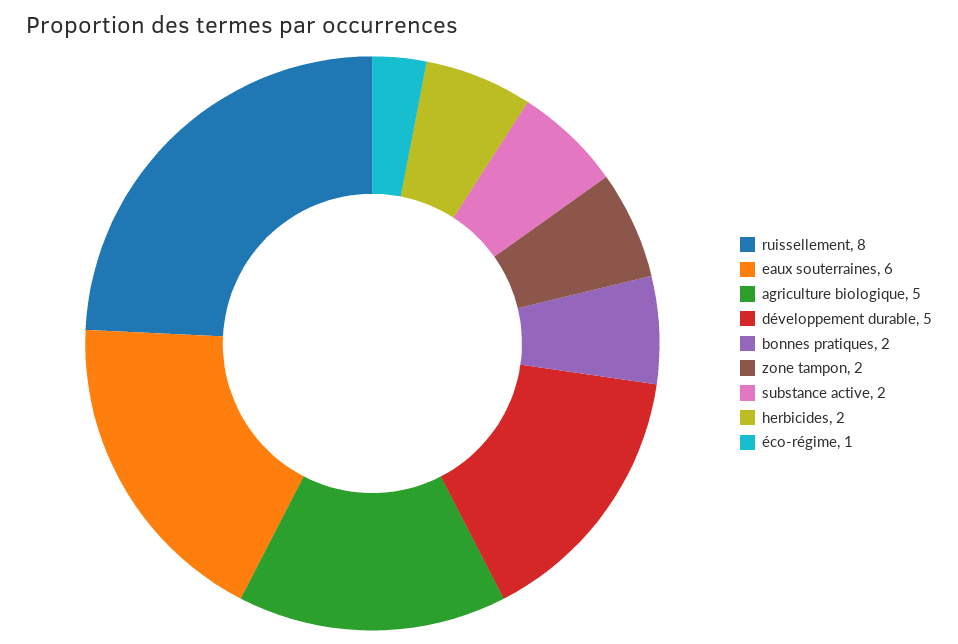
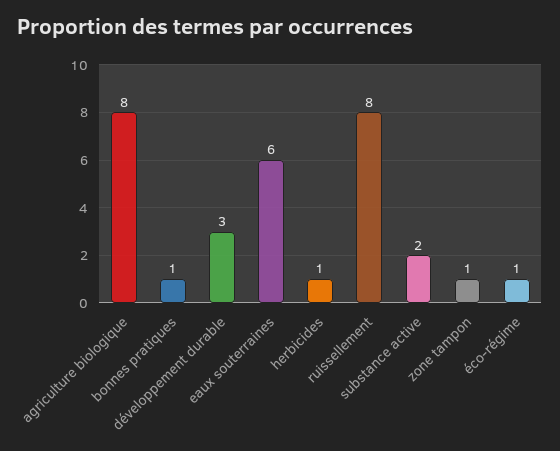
agriculture biologique: 5 -> 8
développement durable: 5 -> 3
bonnes pratiques: 2 -> 1
zone tampon: 2 -> 1
herbicides: 2 -> 1

